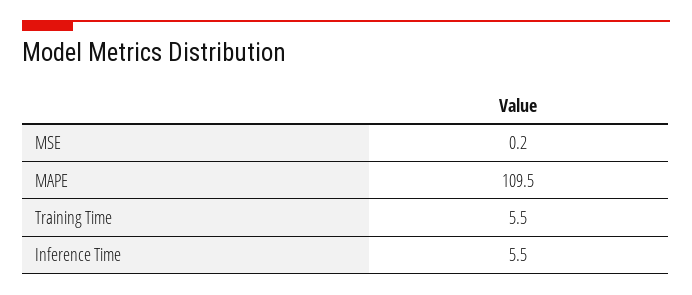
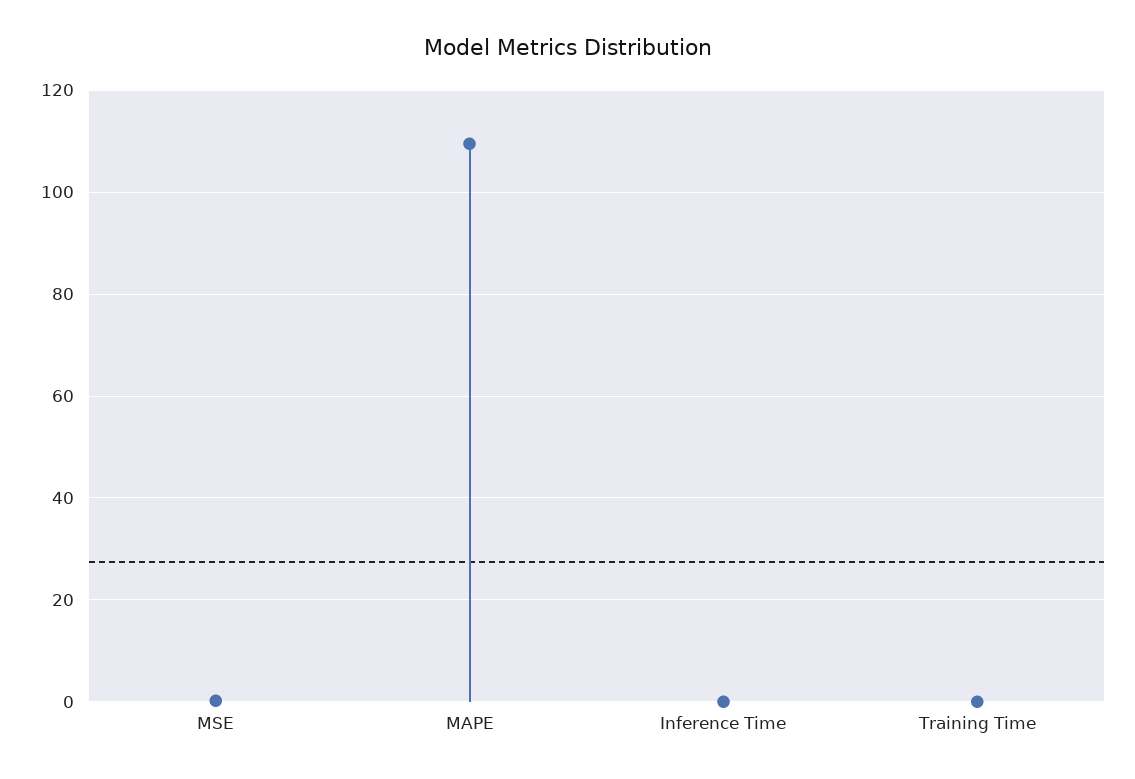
Training Time: 5.5 -> 0
Inference Time: 5.5 -> 0

